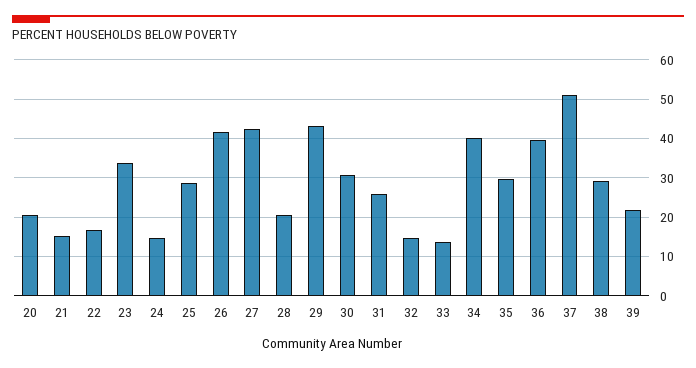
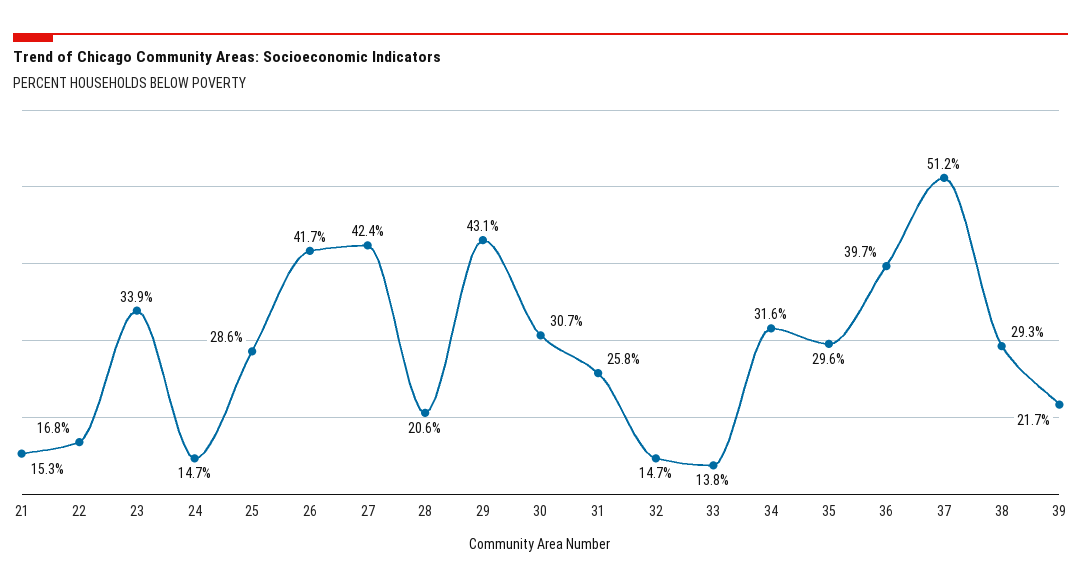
20: 20 -> none
34: 40 -> 31.6

